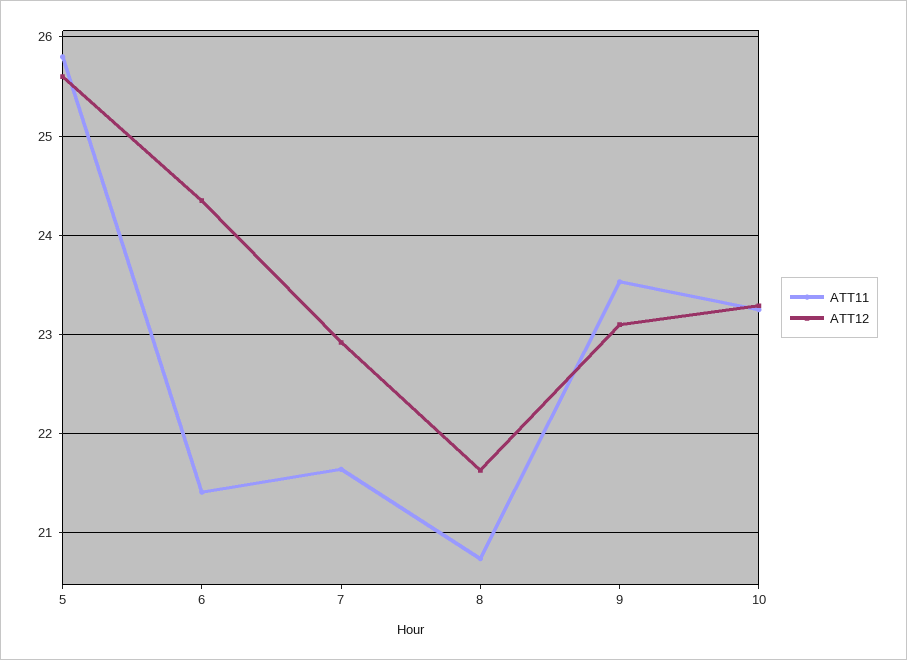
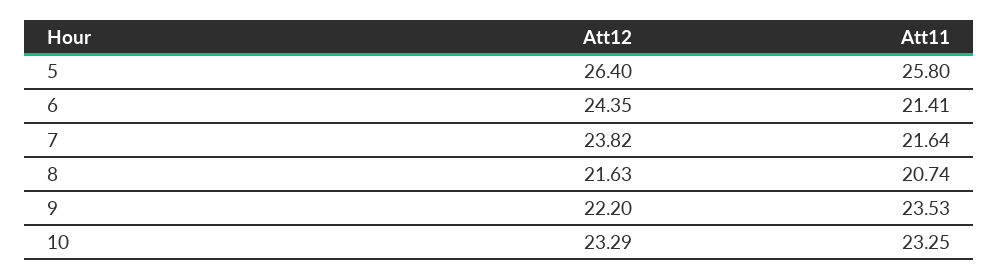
ATT12, 5: 25.6 -> 26.4
ATT12, 7: 22.9 -> 23.82
ATT12, 9: 23.1 -> 22.2

